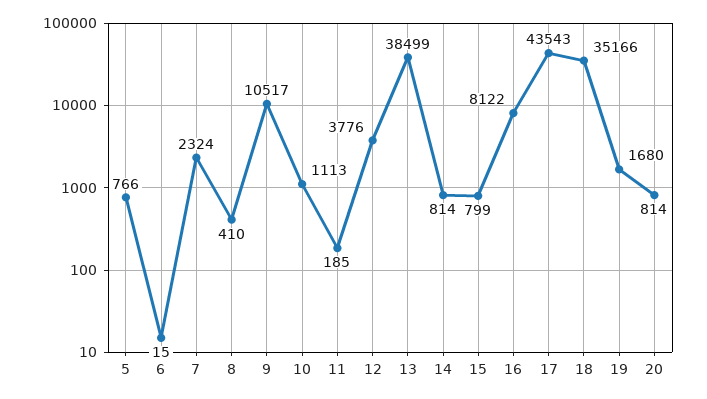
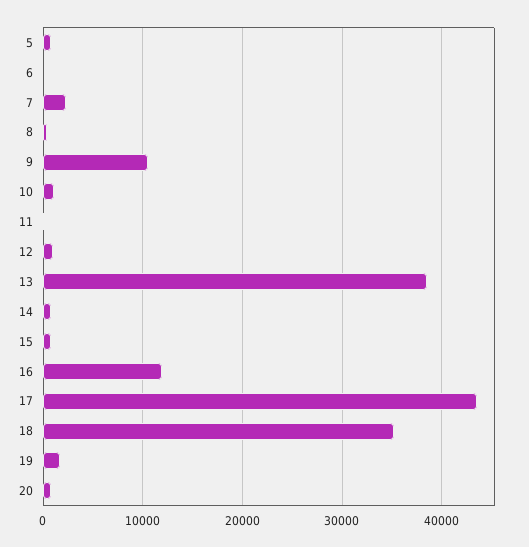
12: 3776 -> 1000
16: 8122 -> 12000

